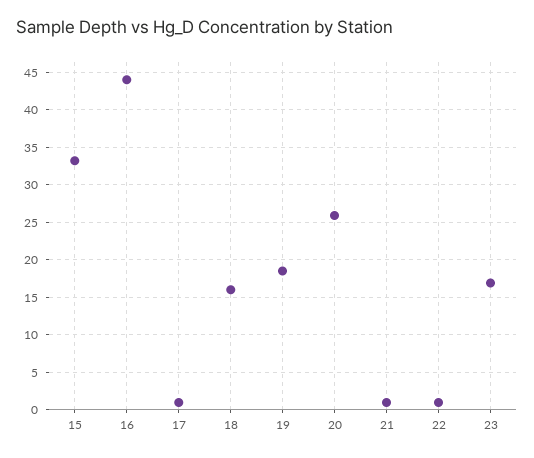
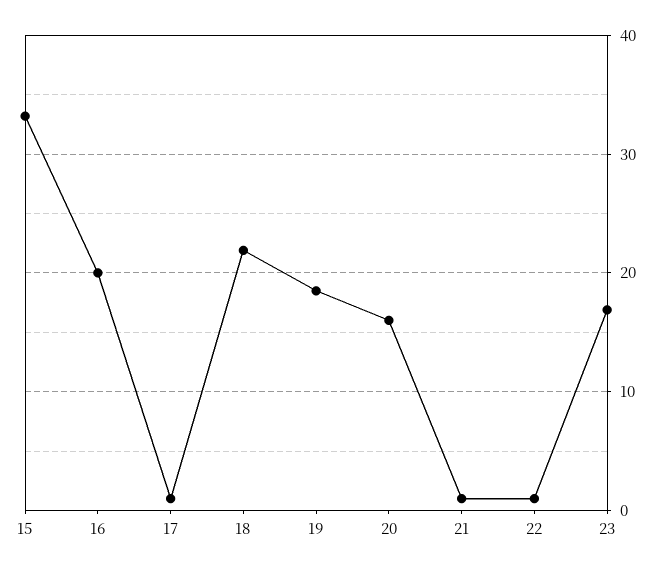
16: 44 -> 20
18: 16 -> 22
20: 26 -> 16

